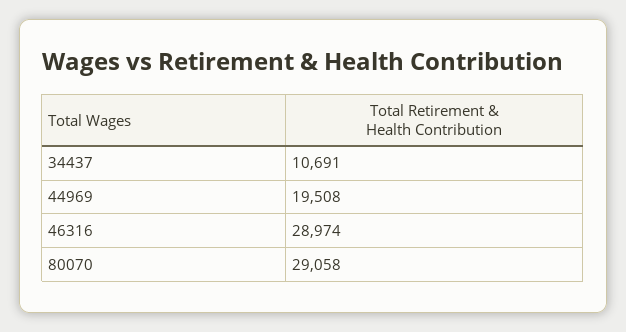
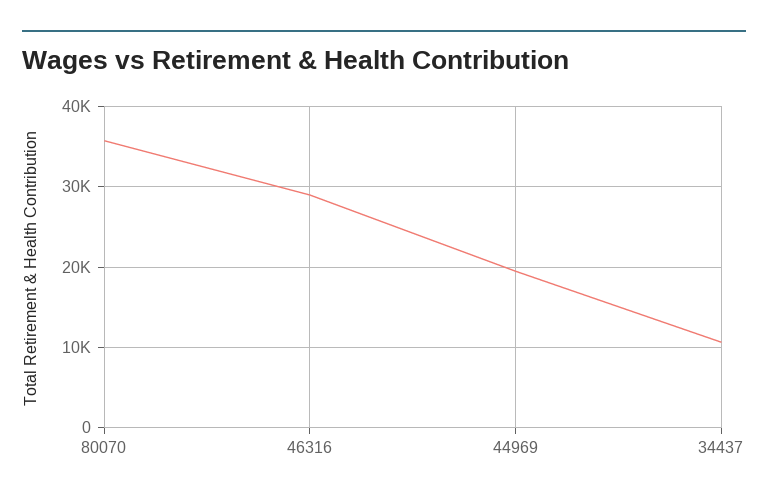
80070: 29058 -> 36000

